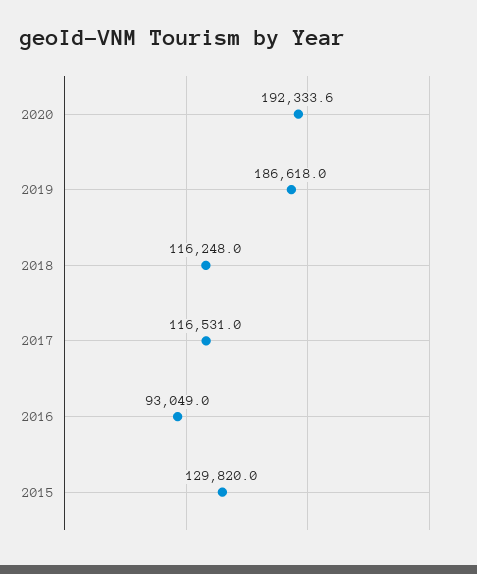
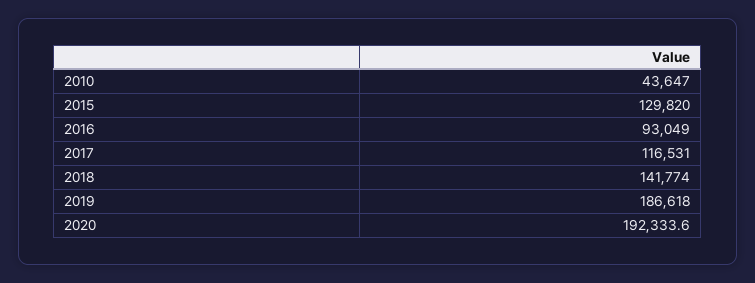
2018: 116248 -> 141774
2010: none -> 43647

